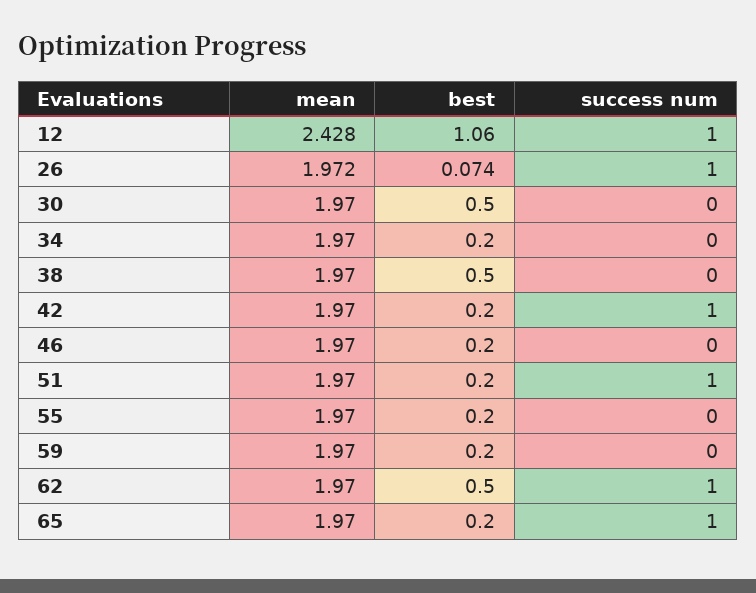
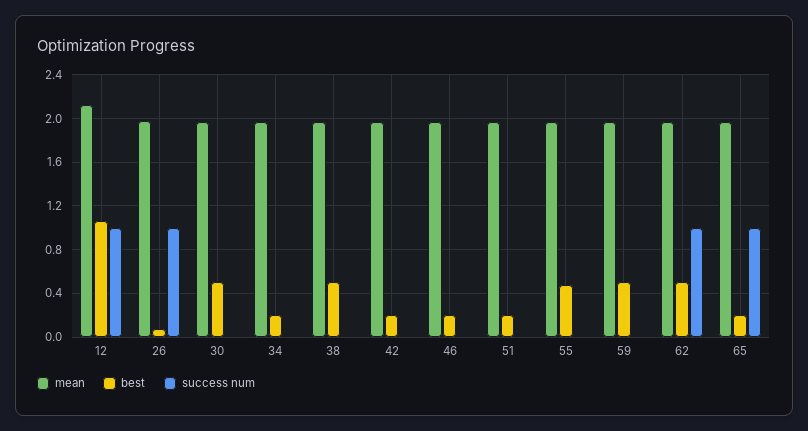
mean, 12: 2.428 -> 2.1
success num, 42: 1 -> 0
success num, 51: 1 -> 0
best, 55: 0.2 -> 0.5
best, 59: 0.2 -> 0.5

